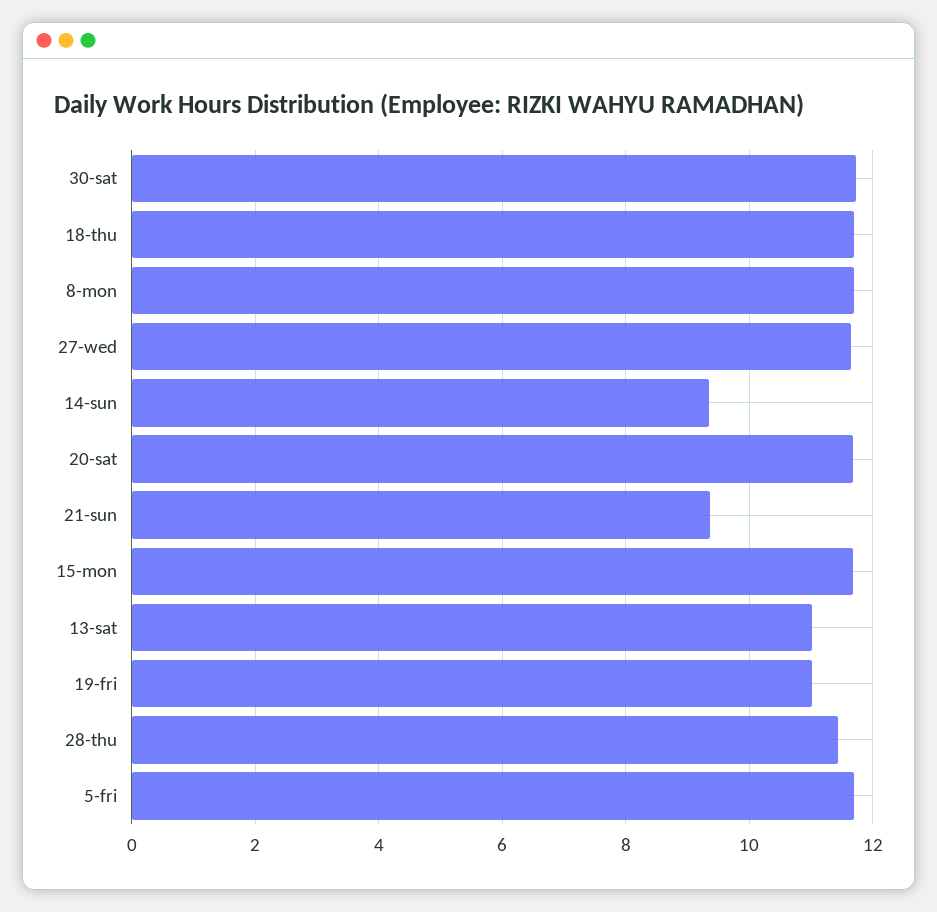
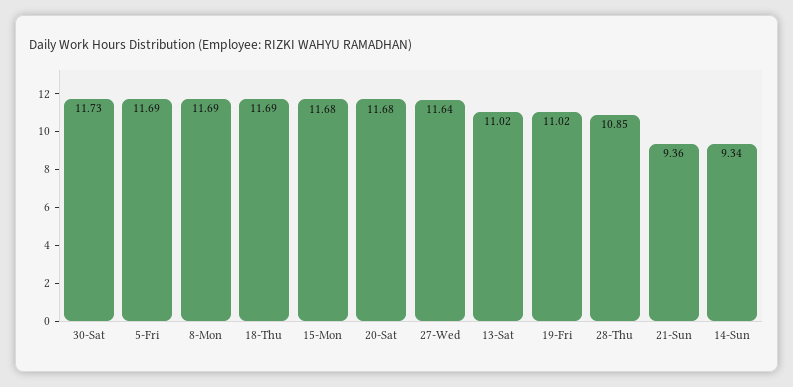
28-thu: 11.4 -> 10.85

